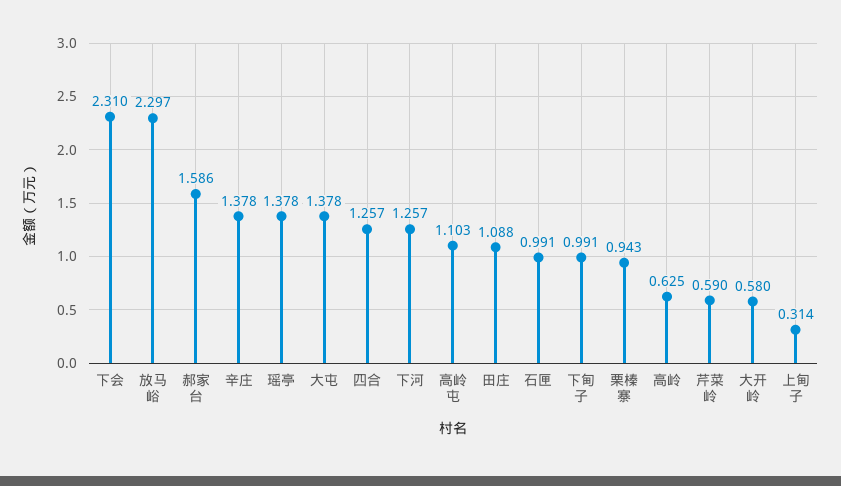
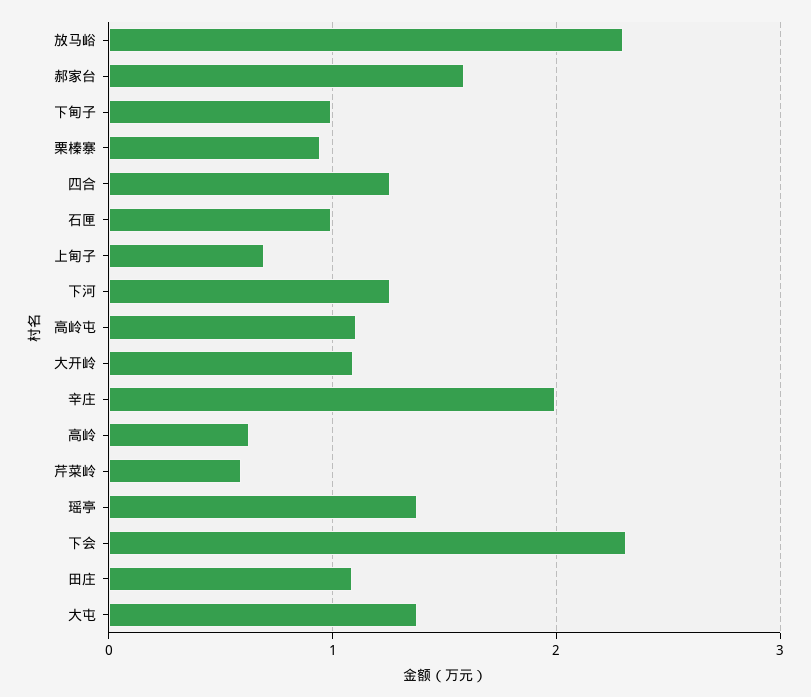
辛庄: 1.378 -> 2
大开岭: 0.58 -> 1.1
上甸子: 0.314 -> 0.7

